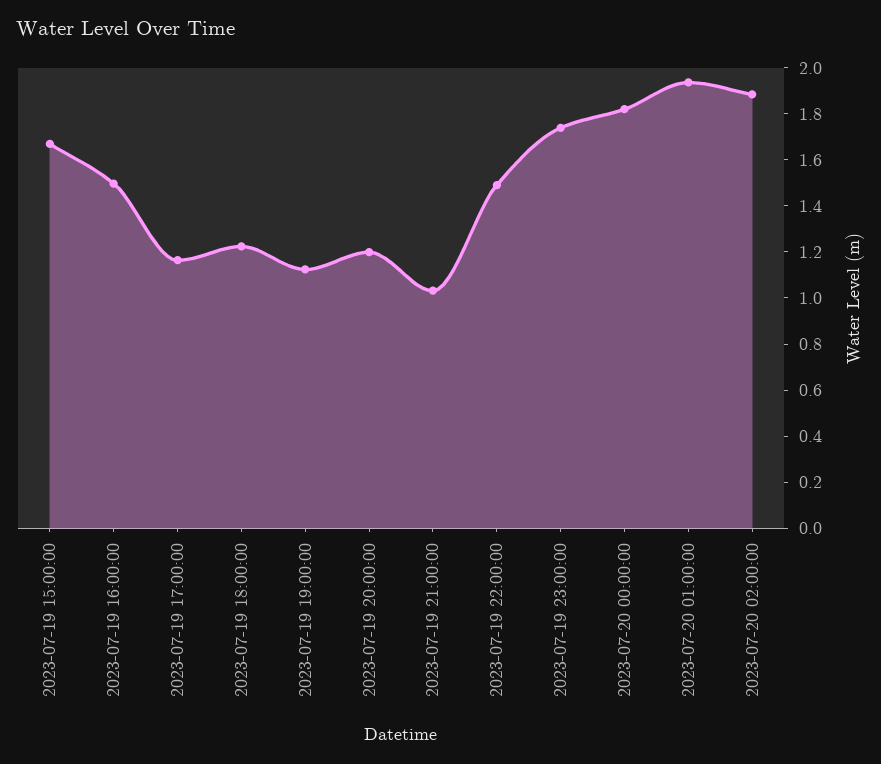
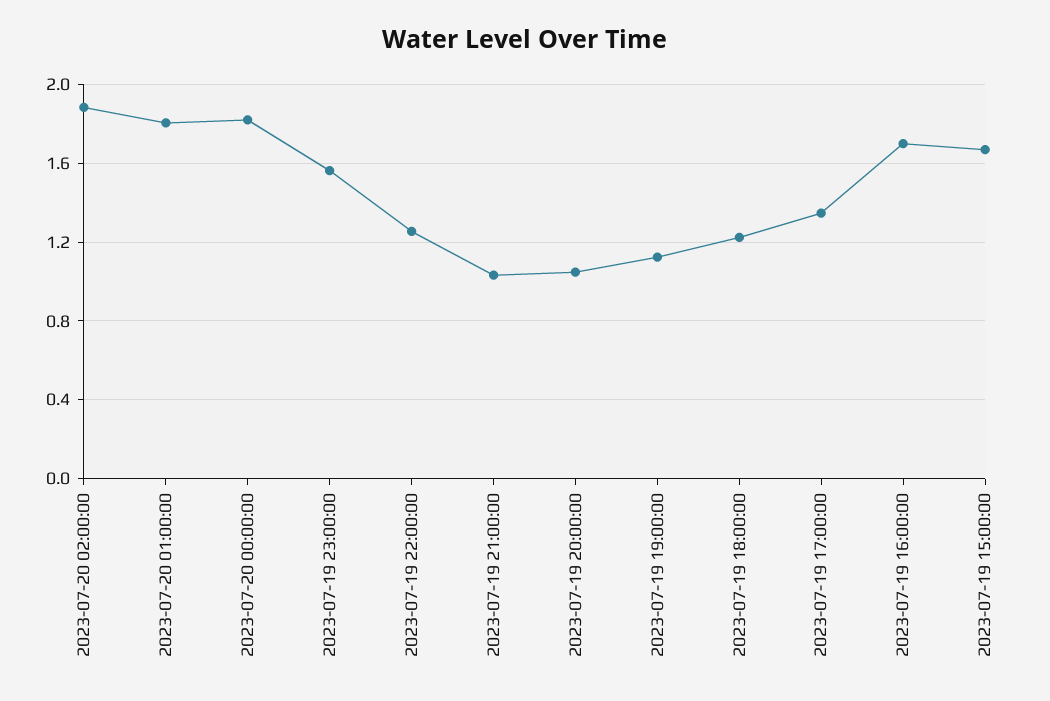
2023-07-19 16:00:00: 1.5 -> 1.7
2023-07-19 17:00:00: 1.15 -> 1.35
2023-07-19 20:00:00: 1.2 -> 1.05
2023-07-19 22:00:00: 1.5 -> 1.25
2023-07-19 23:00:00: 1.75 -> 1.55
2023-07-20 01:00:00: 1.95 -> 1.8

